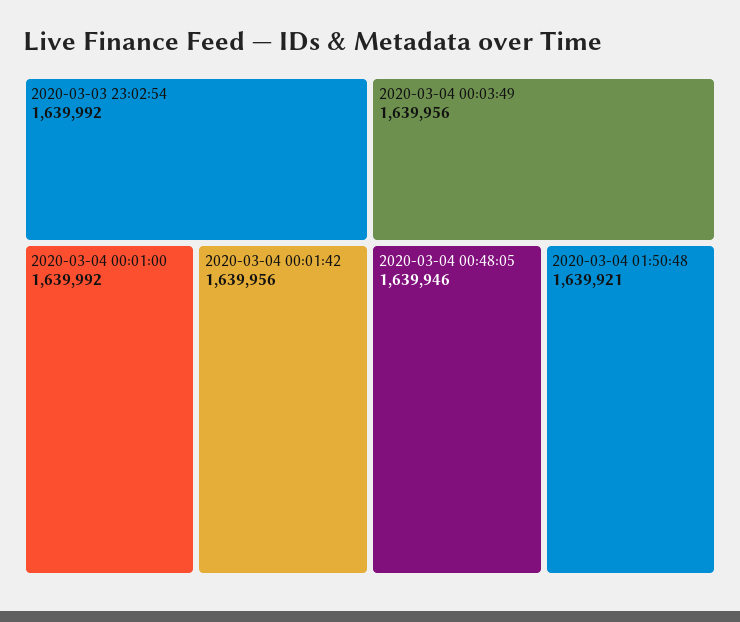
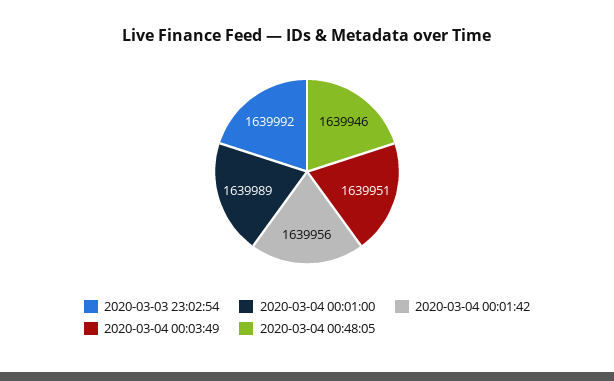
2020-03-04 00:01:00: 1639992 -> 1639989
2020-03-04 00:03:49: 1639956 -> 1639951
2020-03-04 01:50:48: 1639921 -> none

